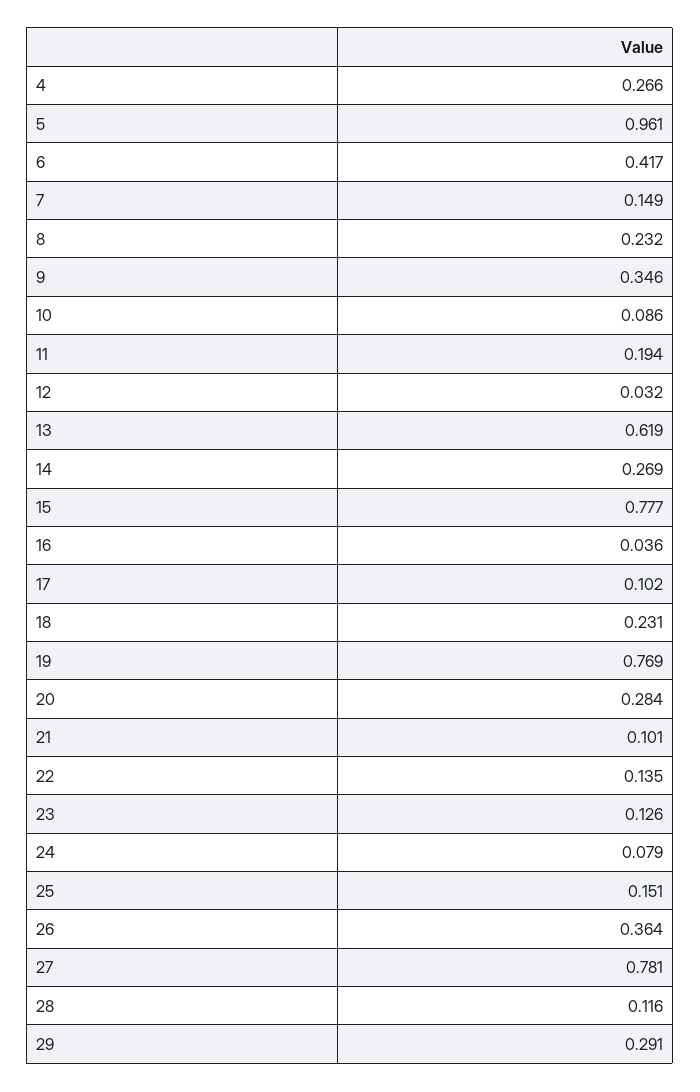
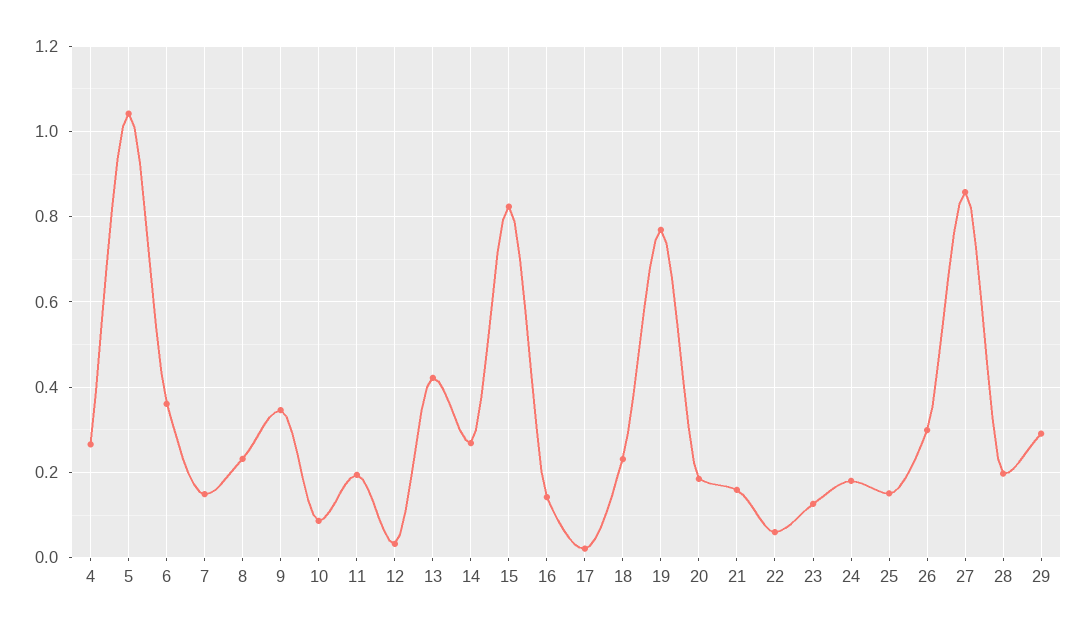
5: 0.961 -> 1.04
6: 0.417 -> 0.36
13: 0.619 -> 0.42
15: 0.777 -> 0.82
16: 0.036 -> 0.14
17: 0.102 -> 0.02
20: 0.284 -> 0.18
21: 0.101 -> 0.16
22: 0.135 -> 0.06
24: 0.079 -> 0.18
26: 0.364 -> 0.3
27: 0.781 -> 0.86
28: 0.116 -> 0.2

